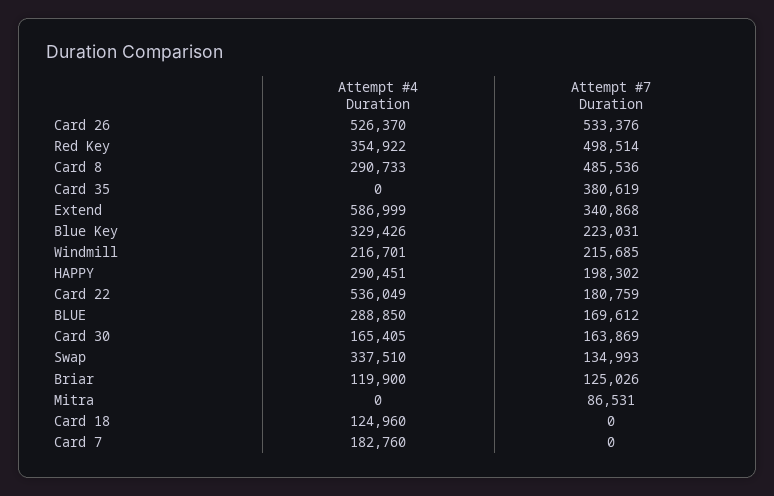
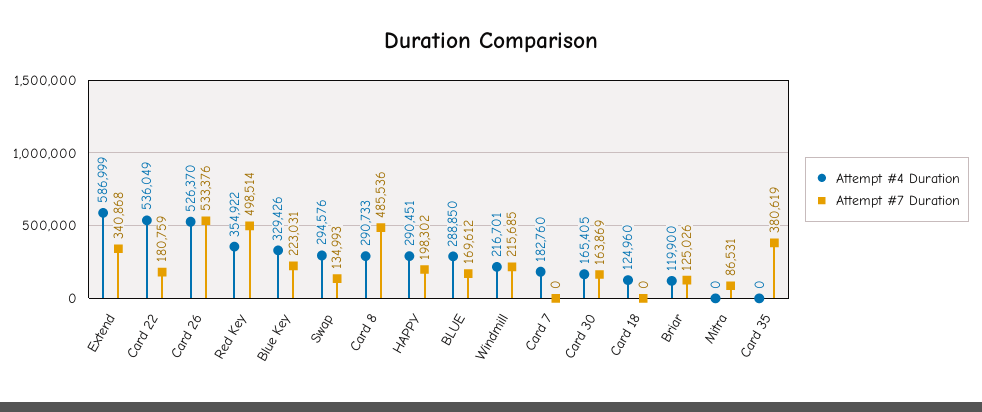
Attempt #4 Duration, Swap: 337510 -> 294576

